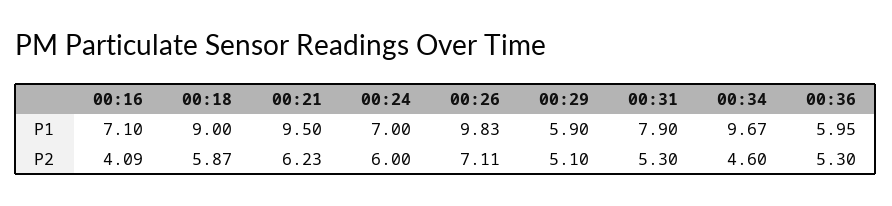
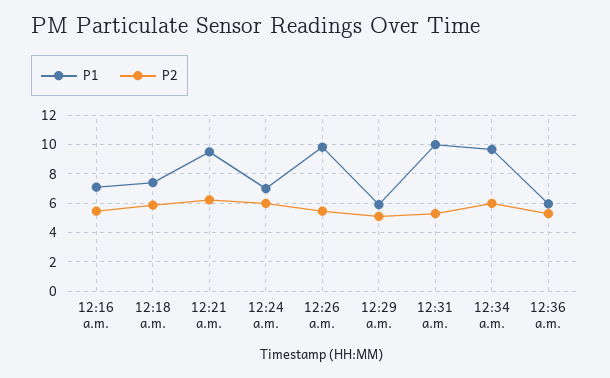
P1, 00:18: 9 -> 7.5
P1, 00:31: 7.9 -> 10
P2, 00:16: 4.09 -> 5.5
P2, 00:26: 7.11 -> 5.5
P2, 00:34: 4.6 -> 6

